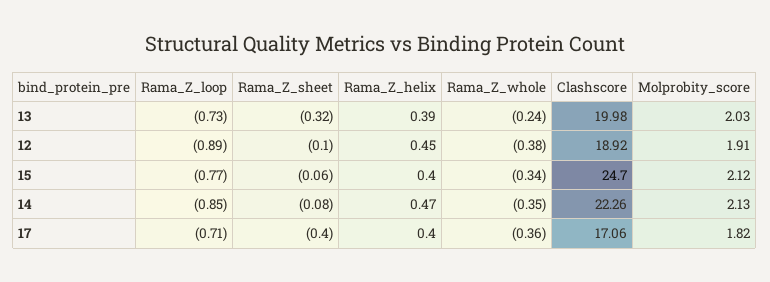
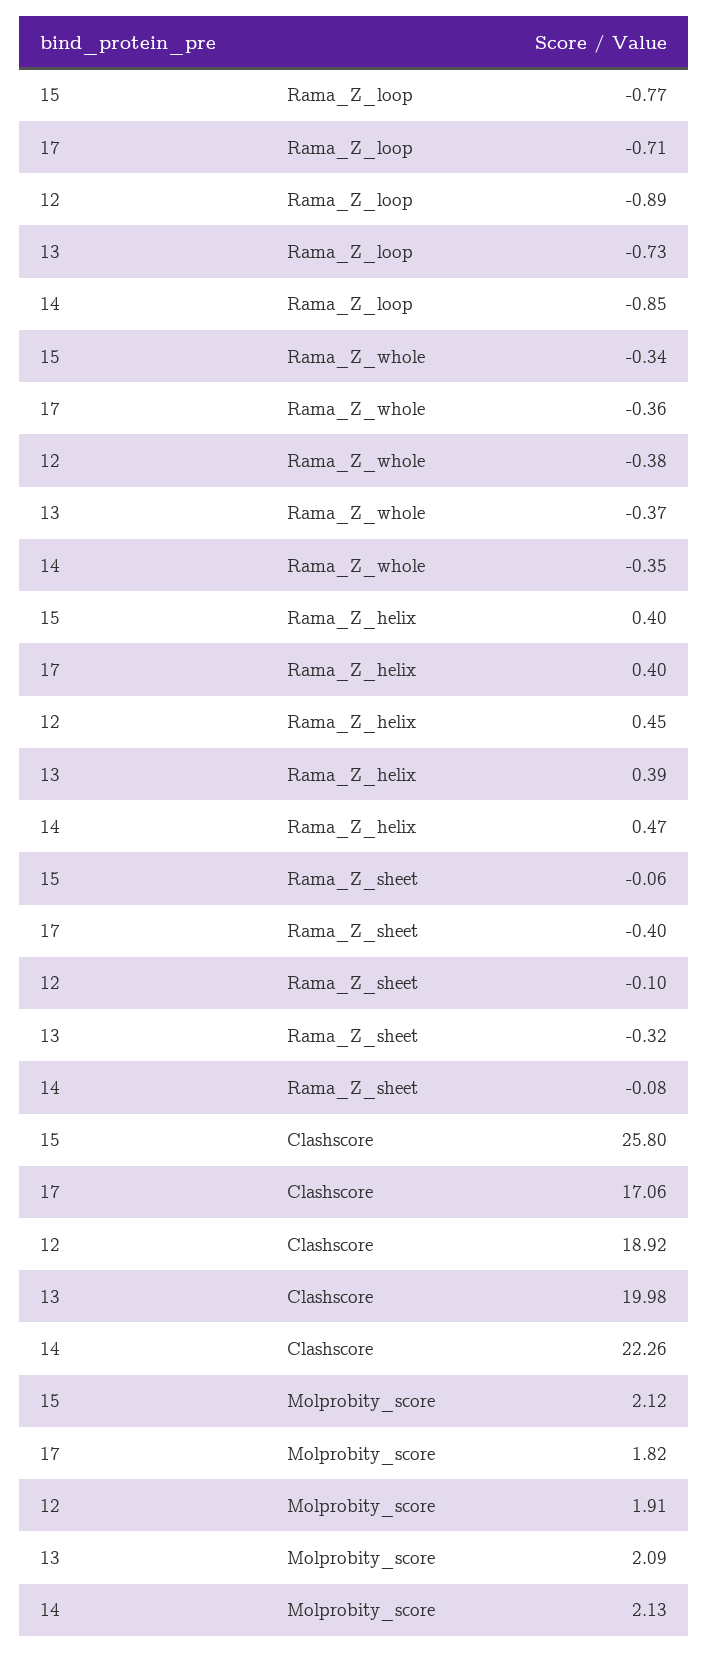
Rama_Z_whole, 13: -0.24 -> -0.37
Molprobity_score, 13: 2.03 -> 2.09
Clashscore, 15: 24.7 -> 25.8

